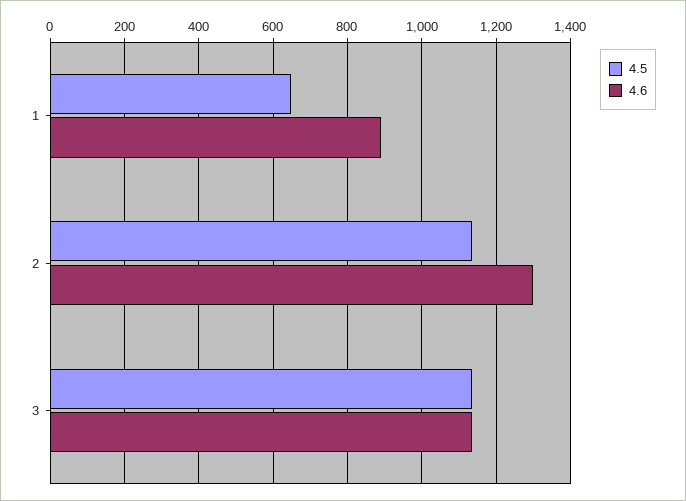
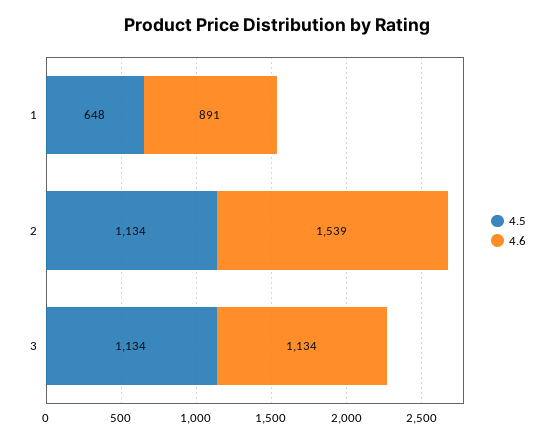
4.6, 2: 1300 -> 1539

